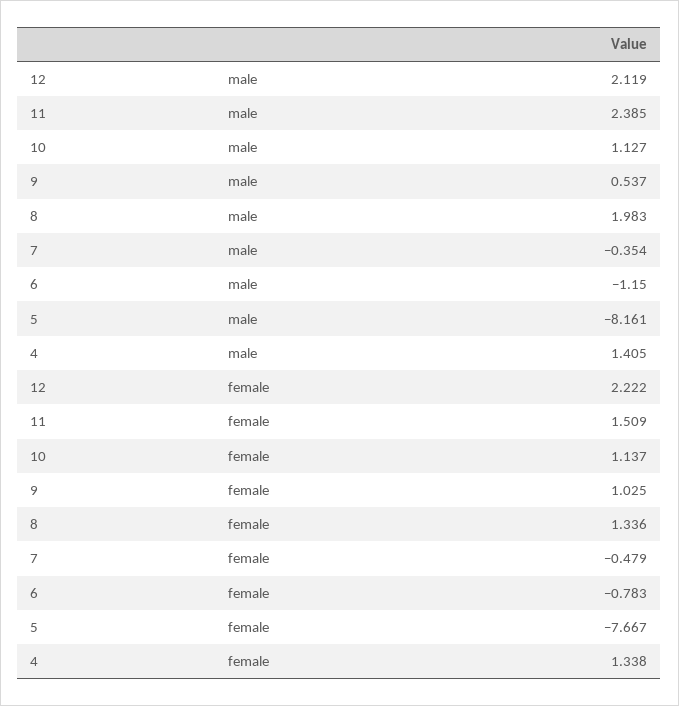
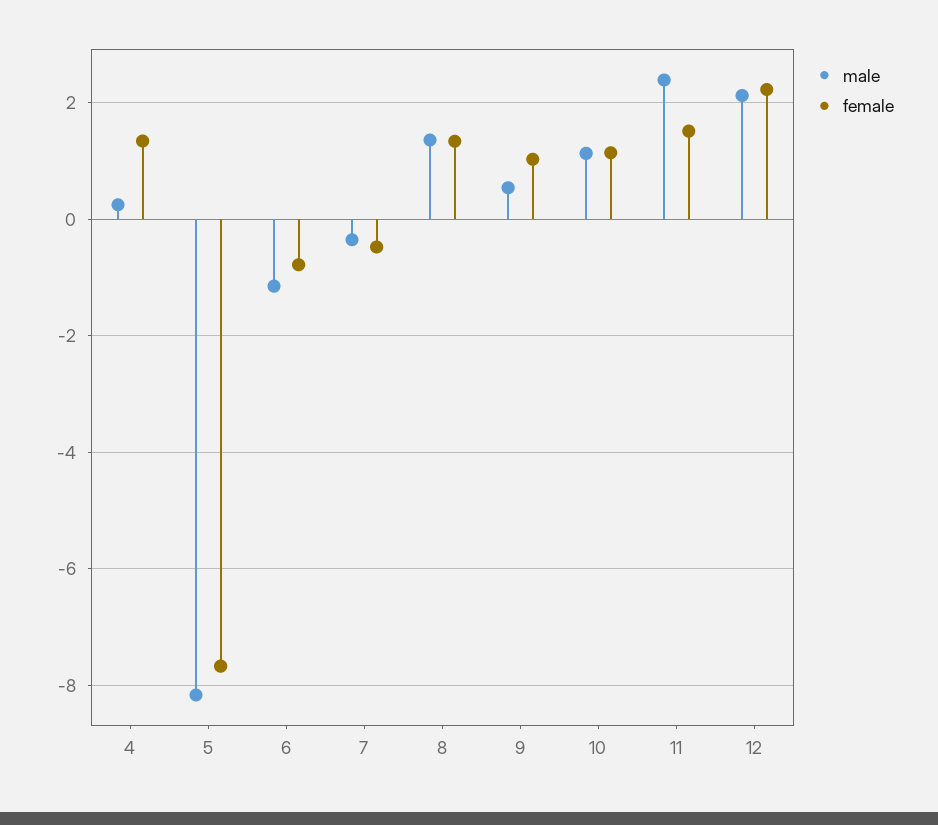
male, 8: 1.983 -> 1.4
male, 4: 1.405 -> 0.2

